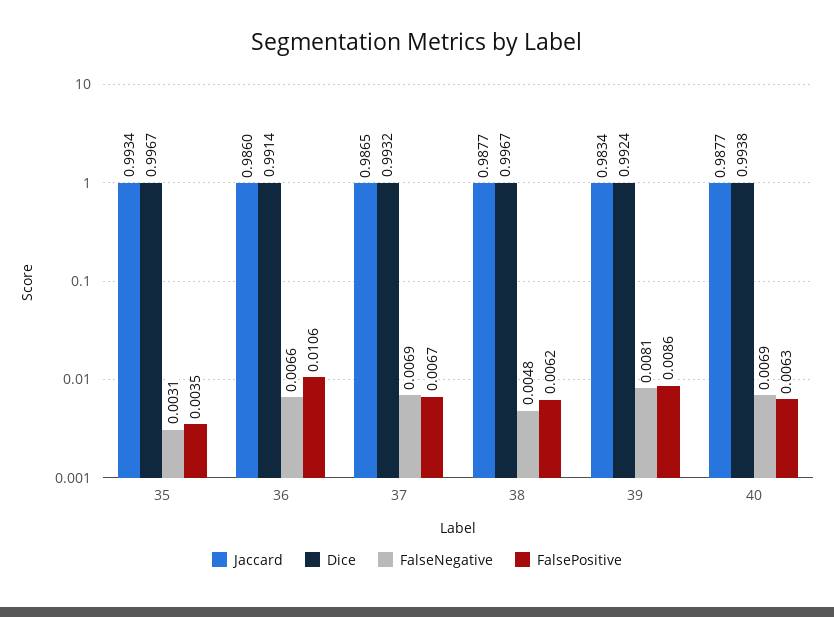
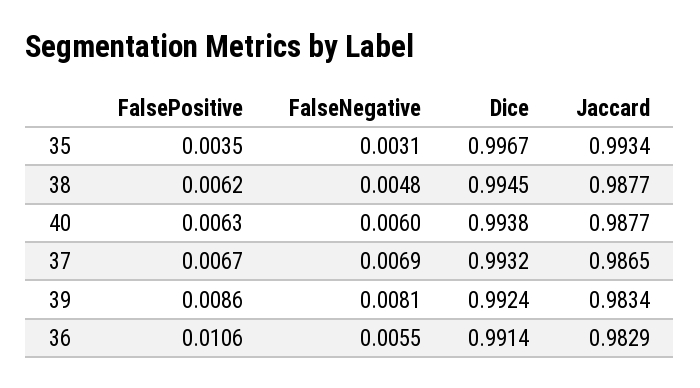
Jaccard, 36: 0.986 -> 0.9829
FalseNegative, 36: 0.0066 -> 0.0055
Dice, 38: 0.9967 -> 0.9945
FalseNegative, 40: 0.0069 -> 0.006

